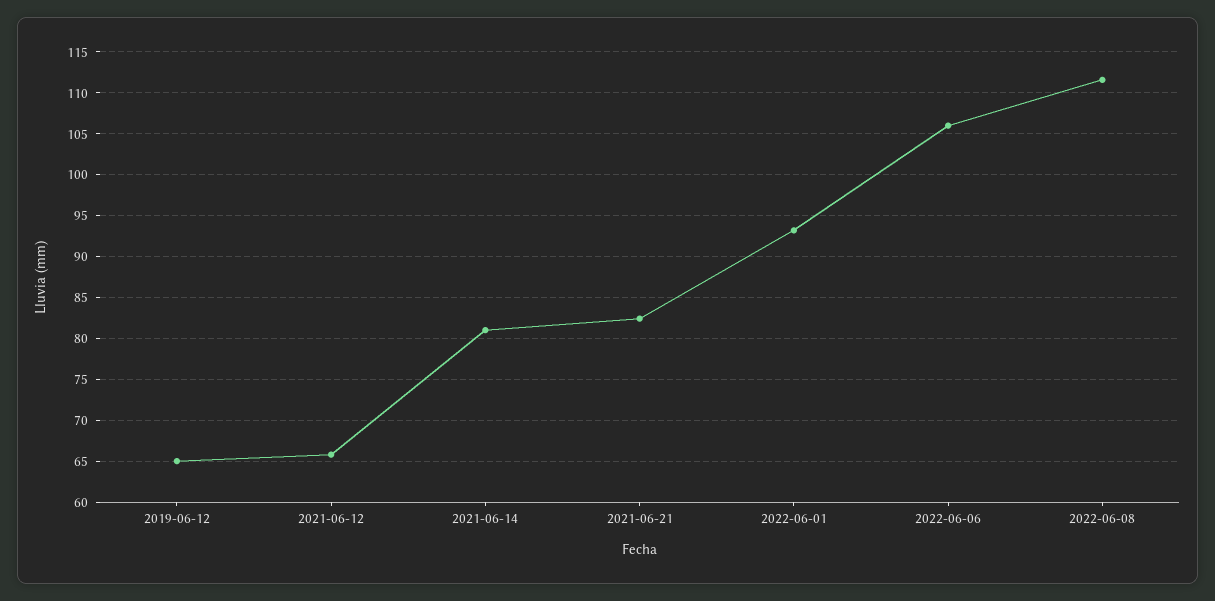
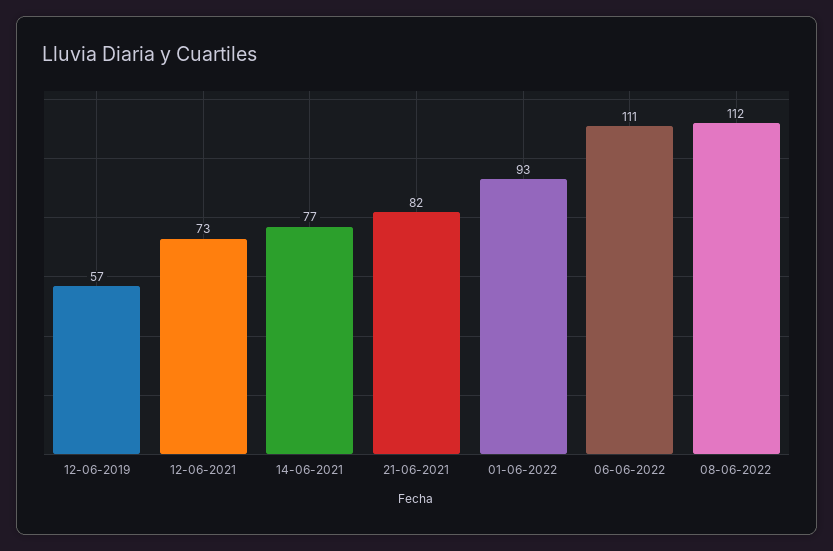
2019-06-12: 65 -> 57
2021-06-12: 66 -> 73
2021-06-14: 81 -> 77
2022-06-06: 106 -> 111

